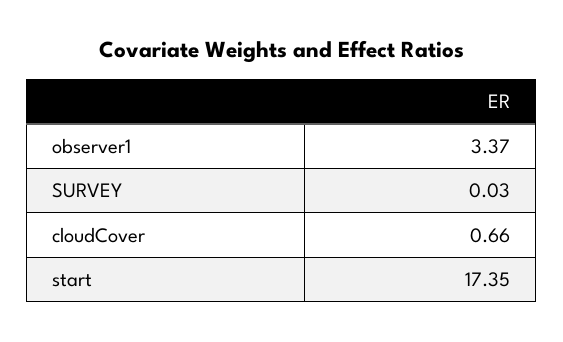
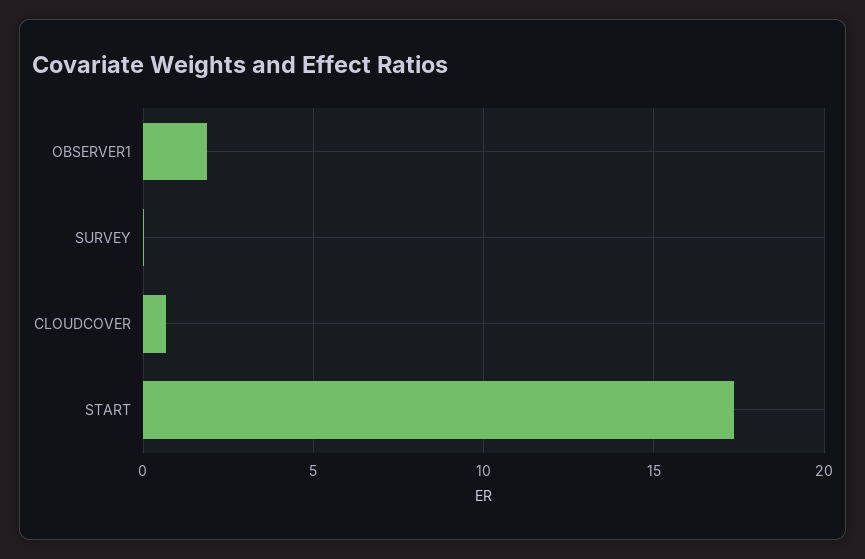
observer1: 3.37 -> 2

